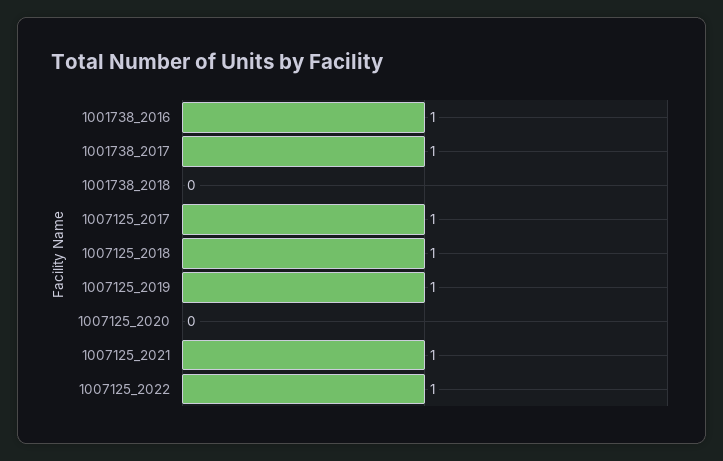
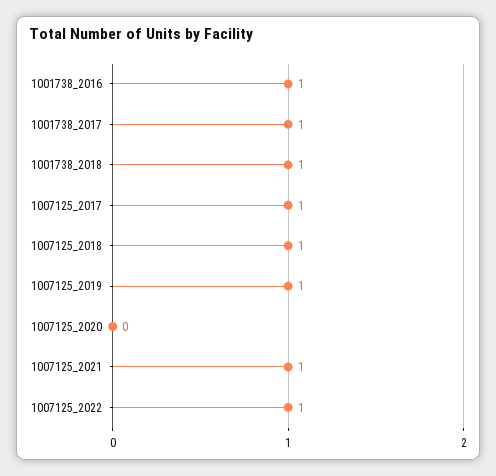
1001738_2018: 0 -> 1

